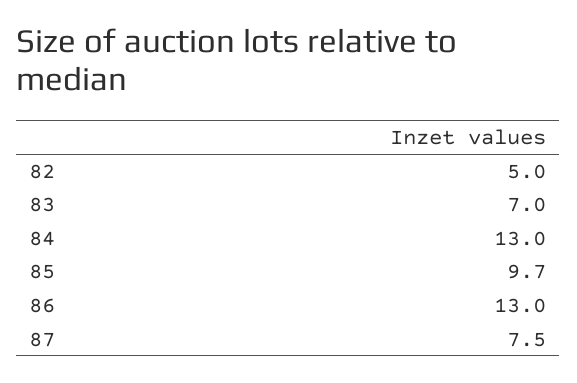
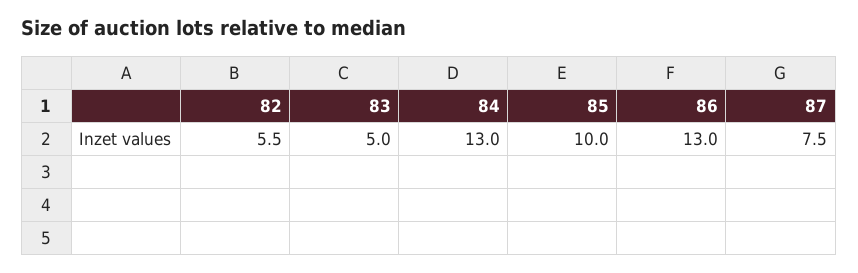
82: 5 -> 5.5
83: 7 -> 5
85: 9.7 -> 10

